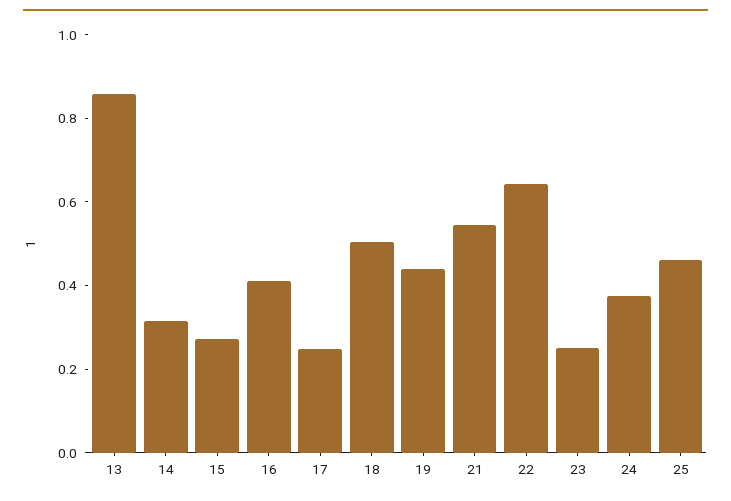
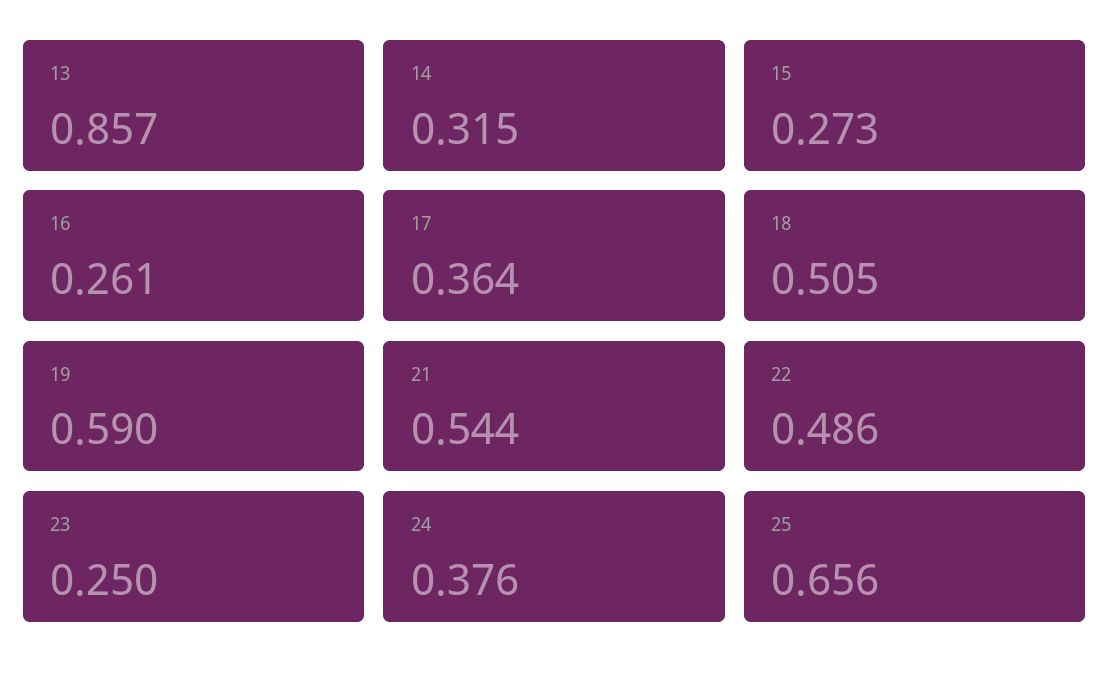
16: 0.4 -> 0.261
17: 0.25 -> 0.364
19: 0.45 -> 0.59
22: 0.65 -> 0.486
25: 0.45 -> 0.656

